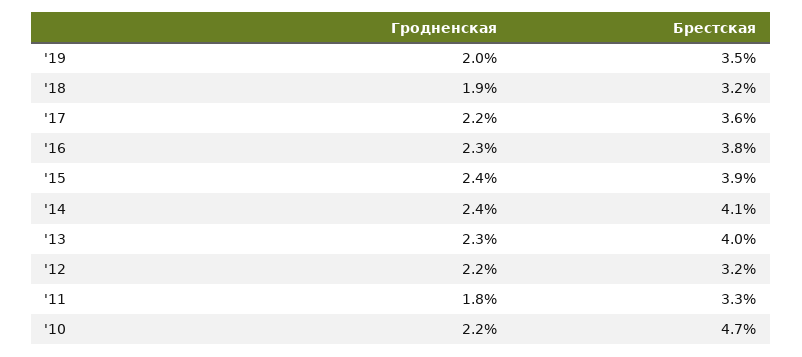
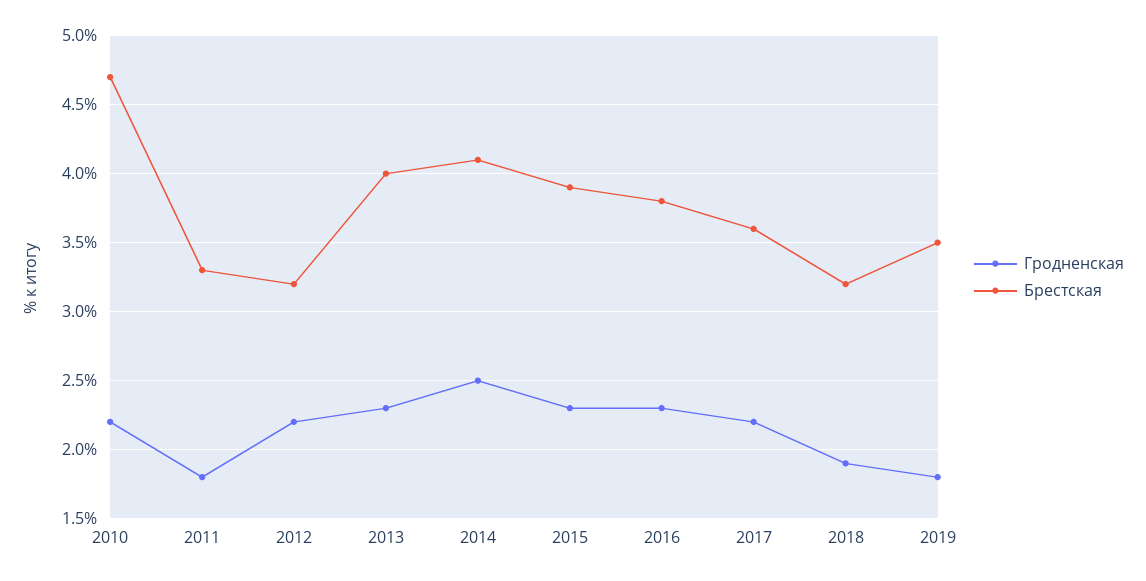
Гродненская, '19: 2 -> 1.8
Гродненская, '15: 2.4 -> 2.3
Гродненская, '14: 2.4 -> 2.5

